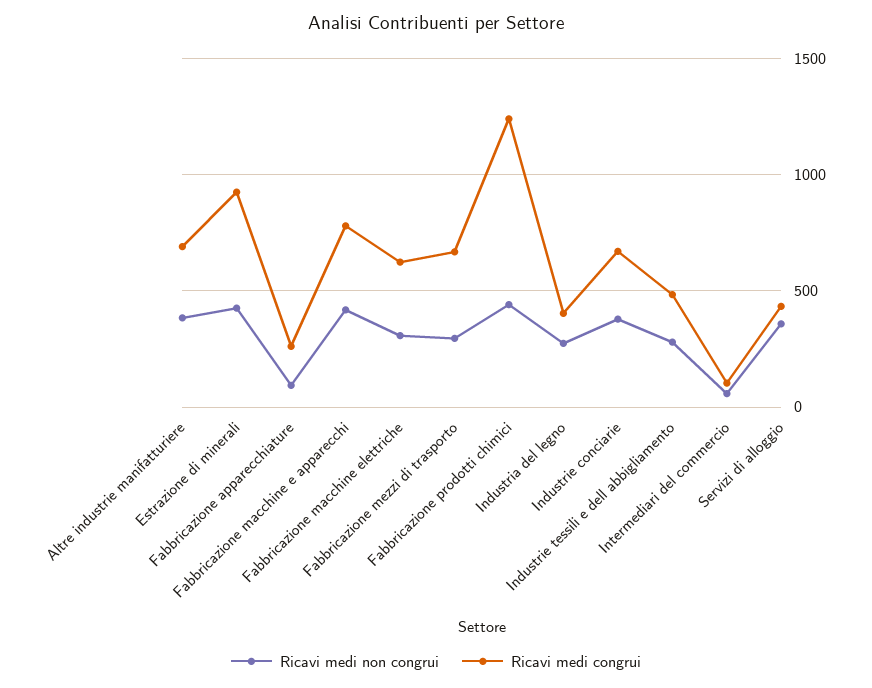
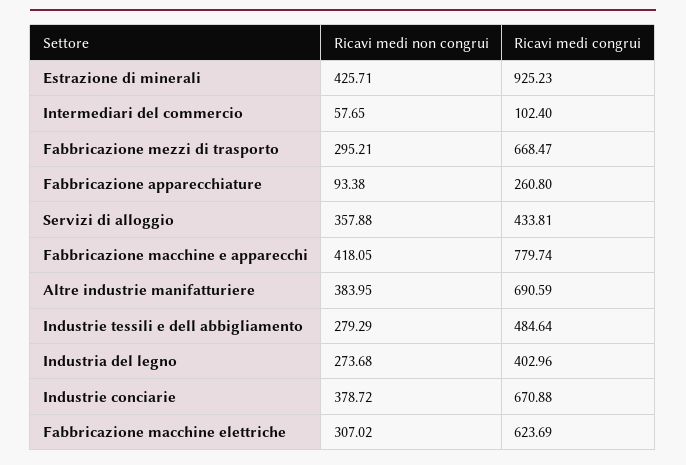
Ricavi medi non congrui, Fabbricazione prodotti chimici: 450 -> none
Ricavi medi congrui, Fabbricazione prodotti chimici: 1250 -> none

